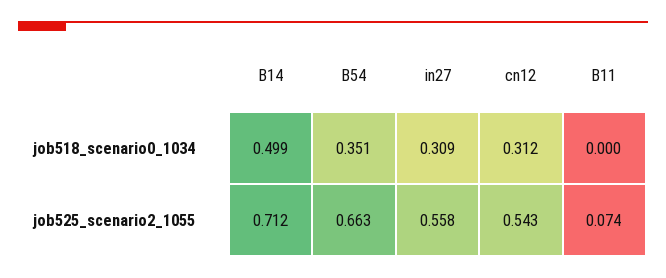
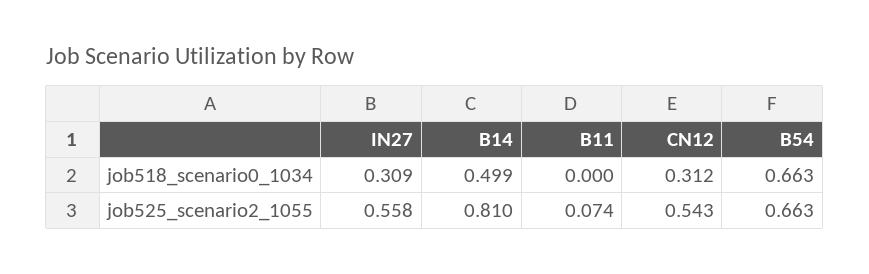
B54, job518_scenario0_1034: 0.351 -> 0.663
B14, job525_scenario2_1055: 0.712 -> 0.81

